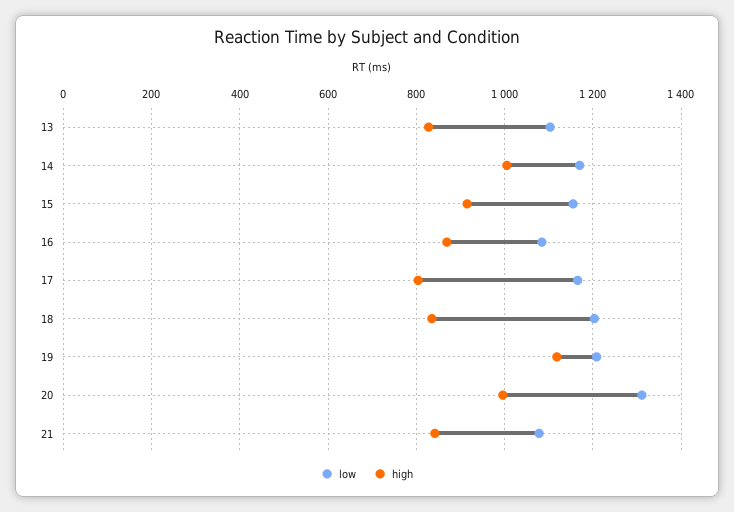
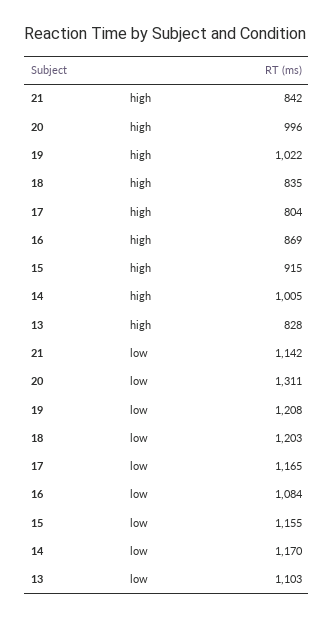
high, 19: 1120 -> 1022
low, 21: 1080 -> 1142

